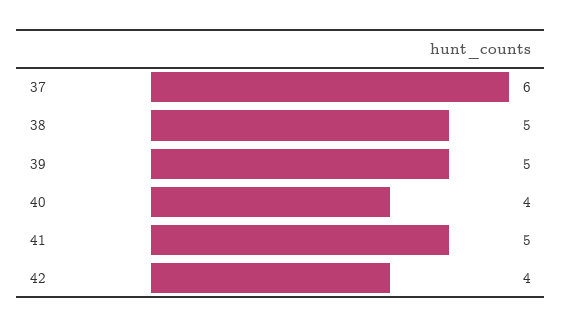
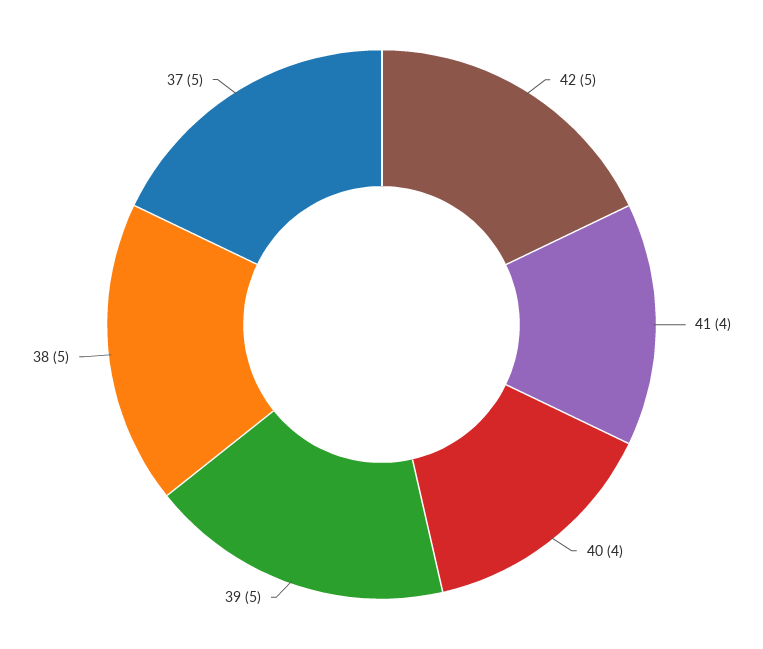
37: 6 -> 5
41: 5 -> 4
42: 4 -> 5

